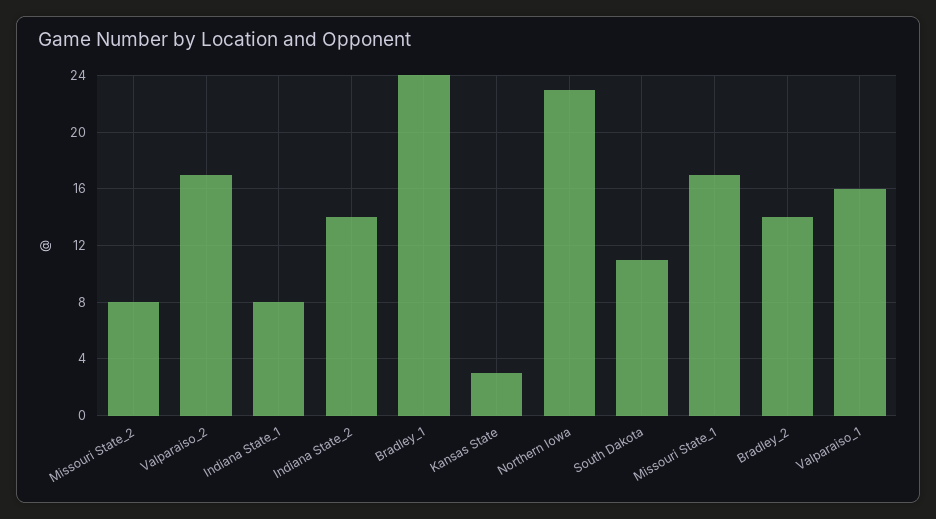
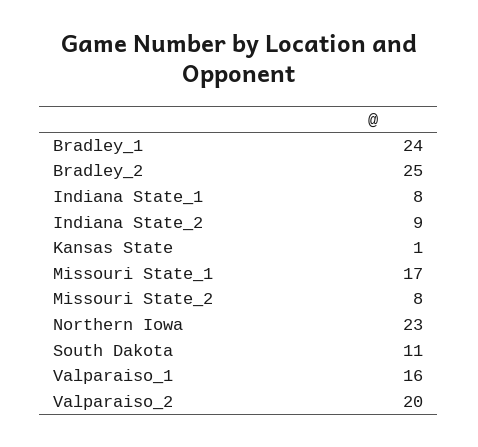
Valparaiso_2: 17 -> 20
Indiana State_2: 14 -> 9
Kansas State: 3 -> 1
Bradley_2: 14 -> 25

